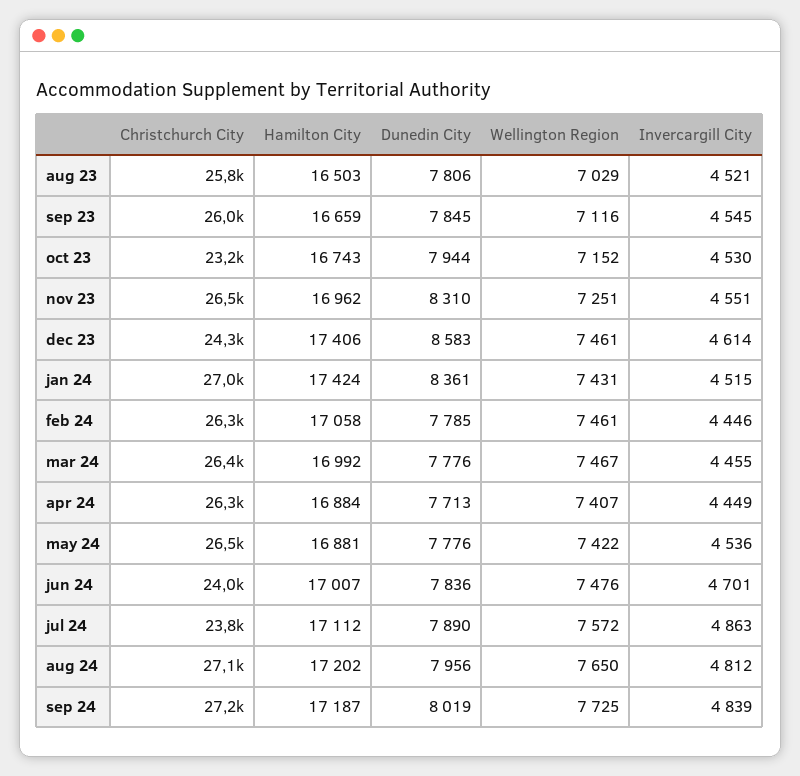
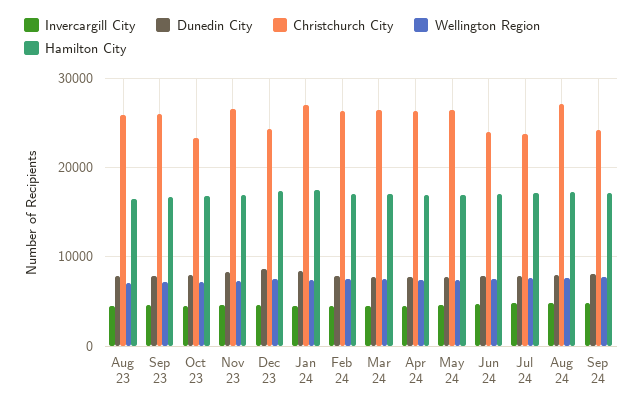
Christchurch City, sep 24: 27200 -> 24000

